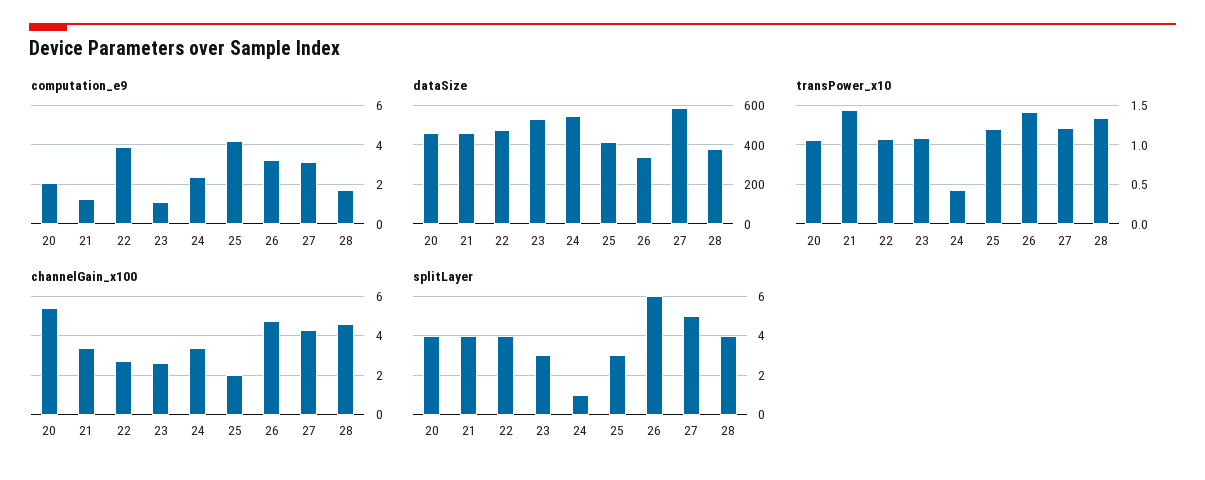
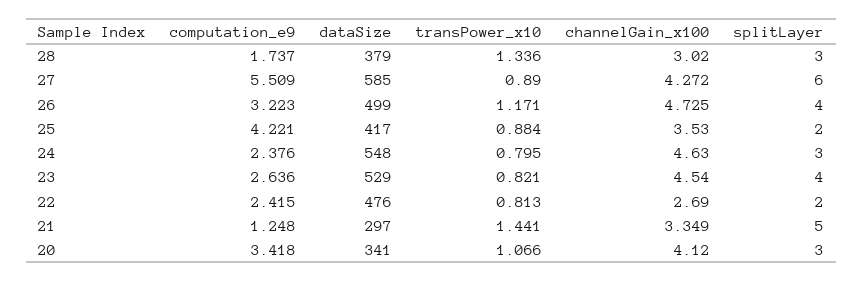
computation_e9, 20: 2 -> 3.418
computation_e9, 22: 4 -> 2.415
computation_e9, 23: 1 -> 2.636
computation_e9, 27: 3 -> 5.509
dataSize, 20: 450 -> 341
dataSize, 21: 450 -> 297
dataSize, 26: 350 -> 499
transPower_x10, 22: 1.1 -> 0.813
transPower_x10, 23: 1.1 -> 0.821
transPower_x10, 24: 0.4 -> 0.795
transPower_x10, 25: 1.2 -> 0.884
transPower_x10, 26: 1.4 -> 1.171
transPower_x10, 27: 1.2 -> 0.89
channelGain_x100, 20: 5.5 -> 4.12
channelGain_x100, 23: 2.5 -> 4.54
channelGain_x100, 24: 3.5 -> 4.63
channelGain_x100, 25: 2 -> 3.53
channelGain_x100, 28: 4.5 -> 3.02
splitLayer, 20: 4 -> 3
splitLayer, 21: 4 -> 5
splitLayer, 22: 4 -> 2
splitLayer, 23: 3 -> 4
splitLayer, 24: 1 -> 3
splitLayer, 25: 3 -> 2
splitLayer, 26: 6 -> 4
splitLayer, 27: 5 -> 6
splitLayer, 28: 4 -> 3

